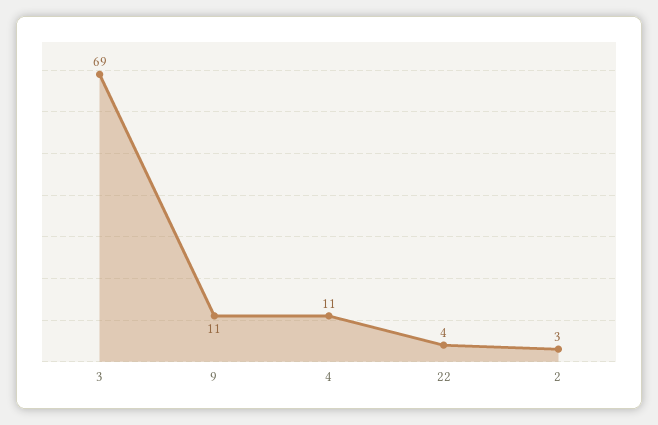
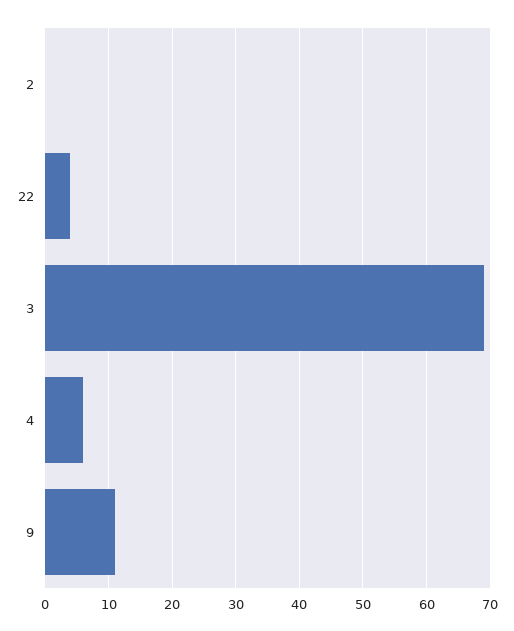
4: 11 -> 6
2: 3 -> 0

